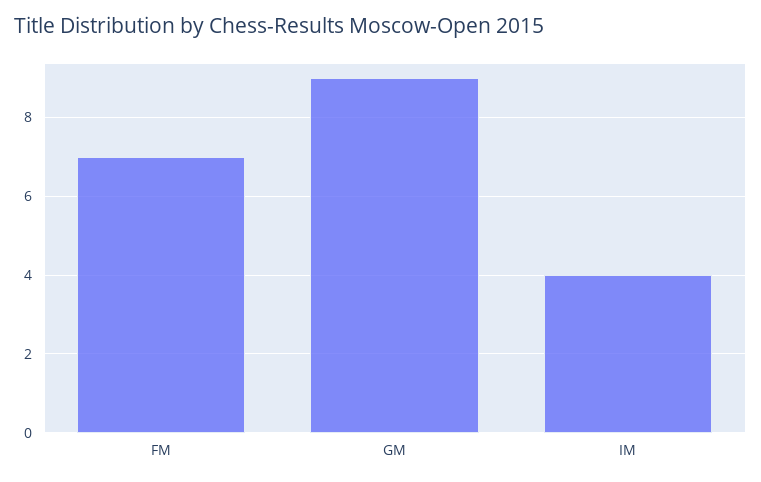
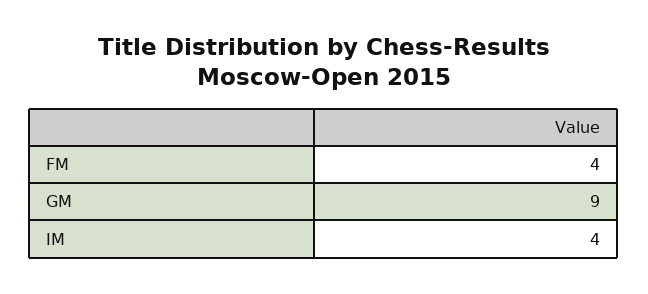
FM: 7 -> 4

